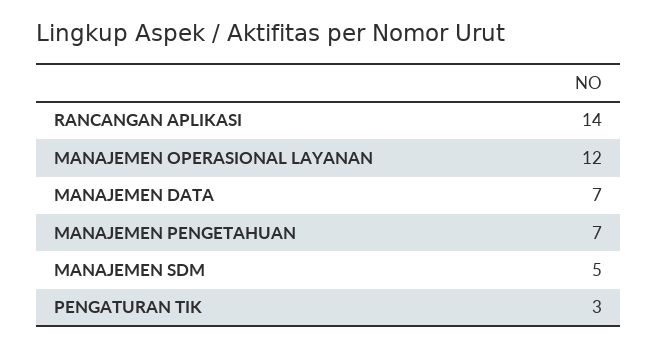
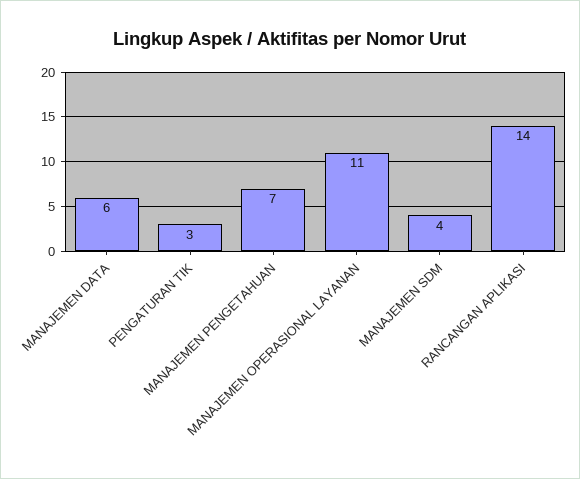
MANAJEMEN OPERASIONAL LAYANAN: 12 -> 11
MANAJEMEN DATA: 7 -> 6
MANAJEMEN SDM: 5 -> 4

